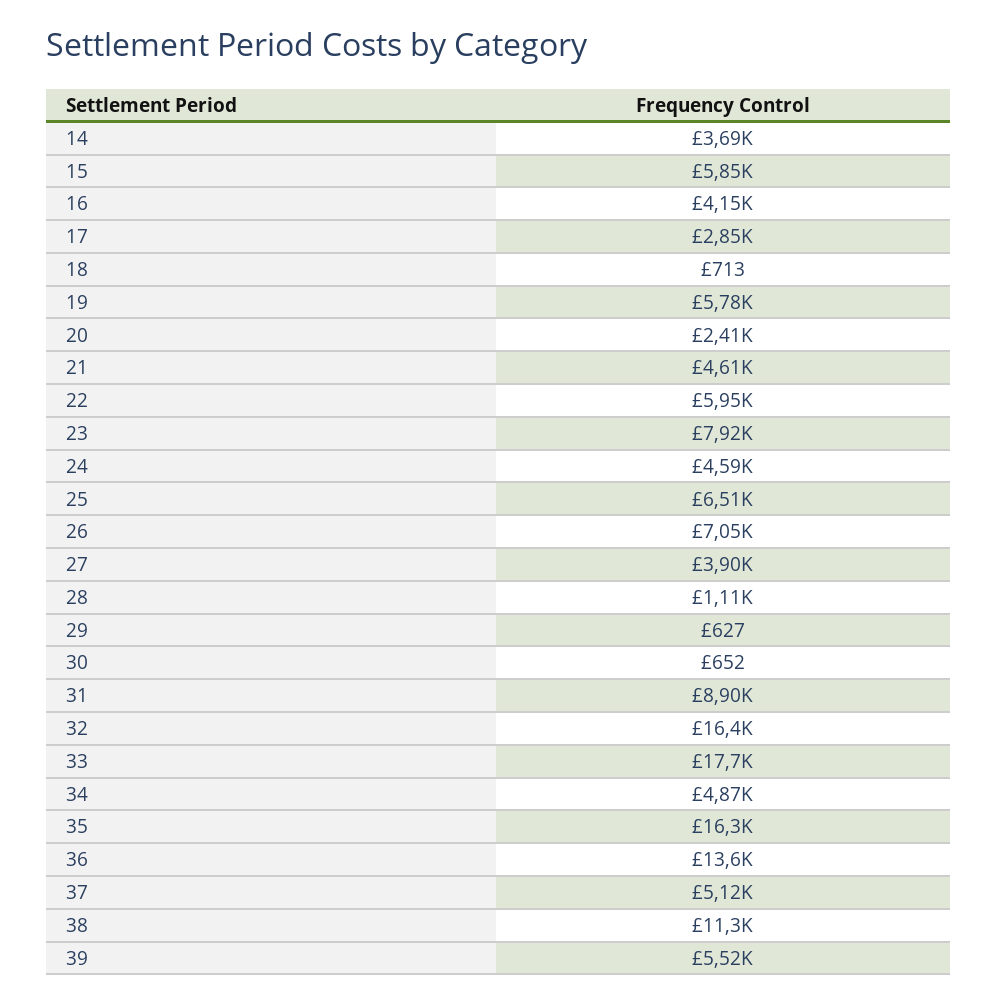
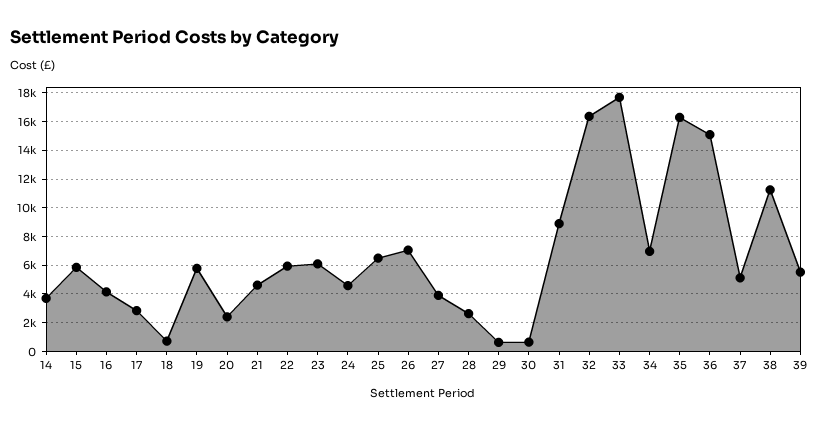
23: 7920 -> 6000
28: 1110 -> 2500
34: 4870 -> 7000
36: 13600 -> 15000

